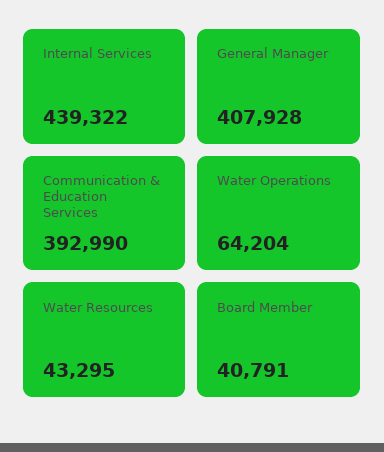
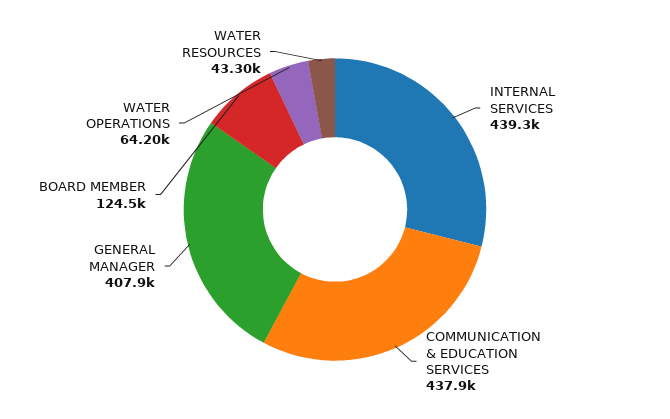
Communication & Education Services: 392990 -> 437900
Board Member: 40791 -> 124500

